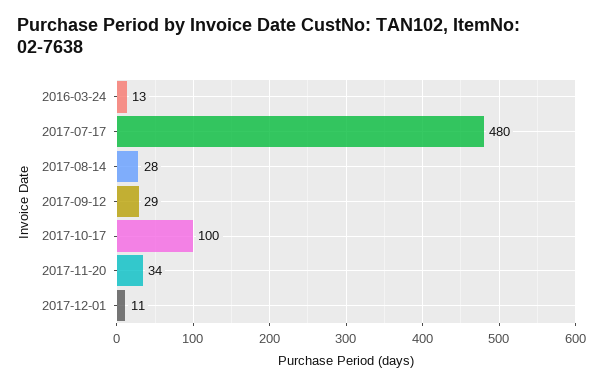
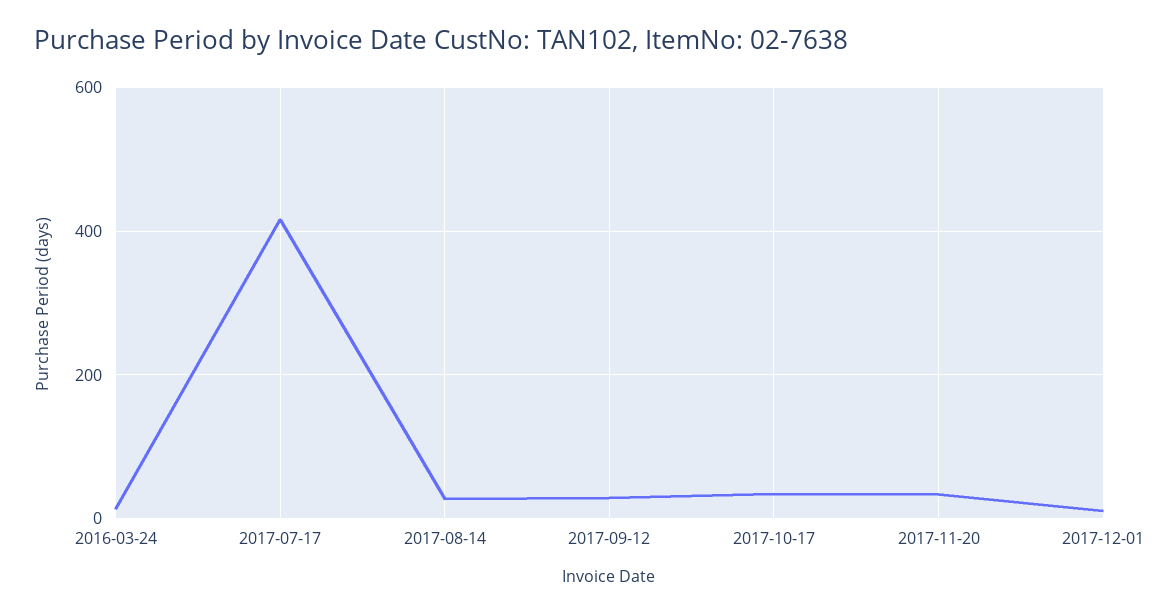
2017-07-17: 480 -> 420
2017-10-17: 100 -> 40

